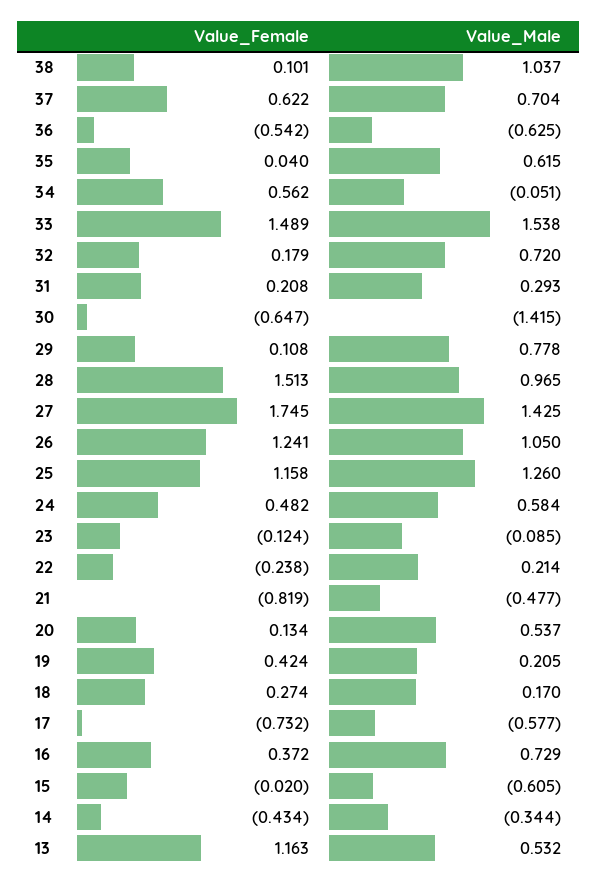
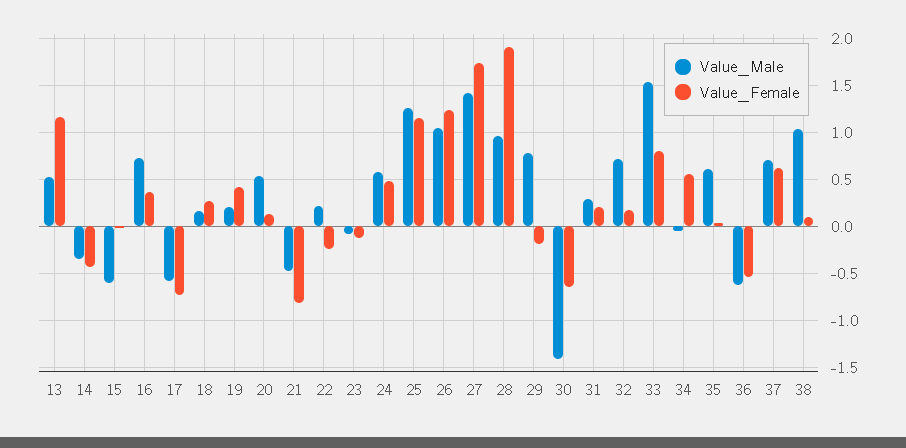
Value_Female, 33: 1.489 -> 0.8
Value_Female, 29: 0.108 -> -0.2
Value_Female, 28: 1.513 -> 1.9

